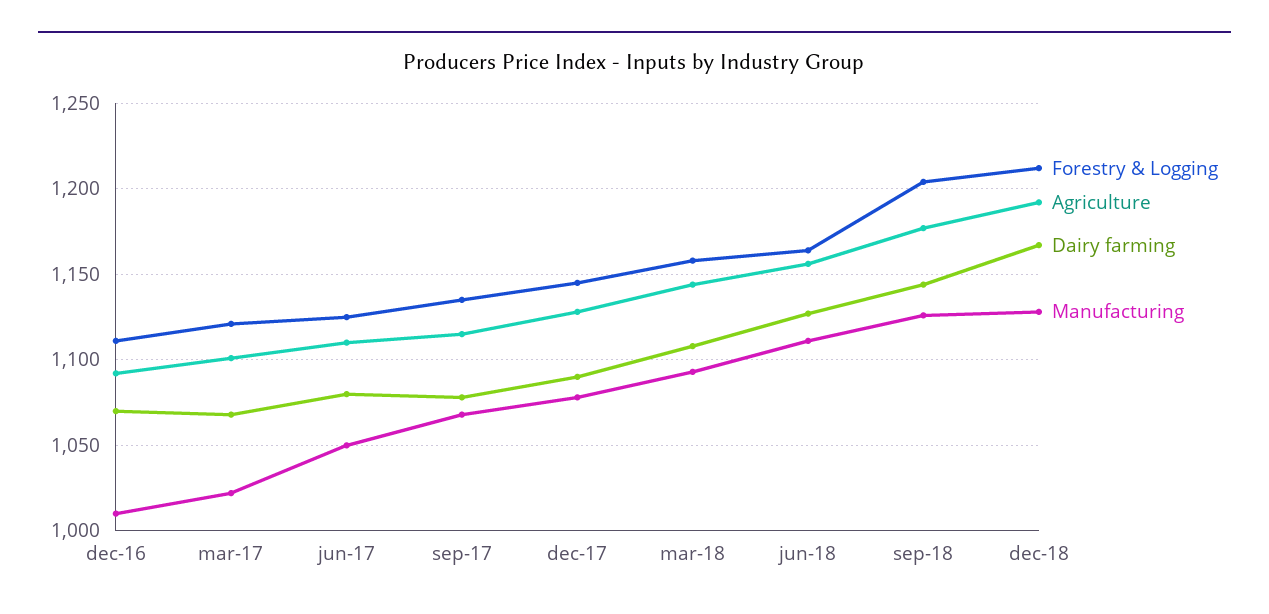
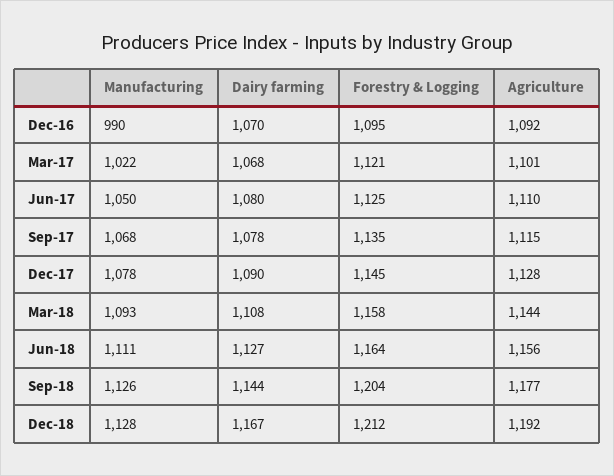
Forestry & Logging, dec-16: 1110 -> 1095
Manufacturing, dec-16: 1010 -> 990

